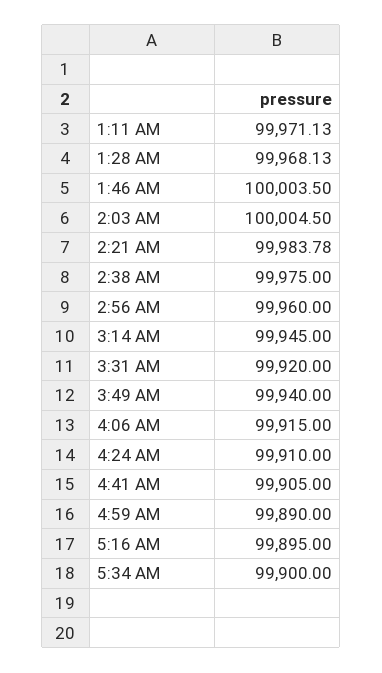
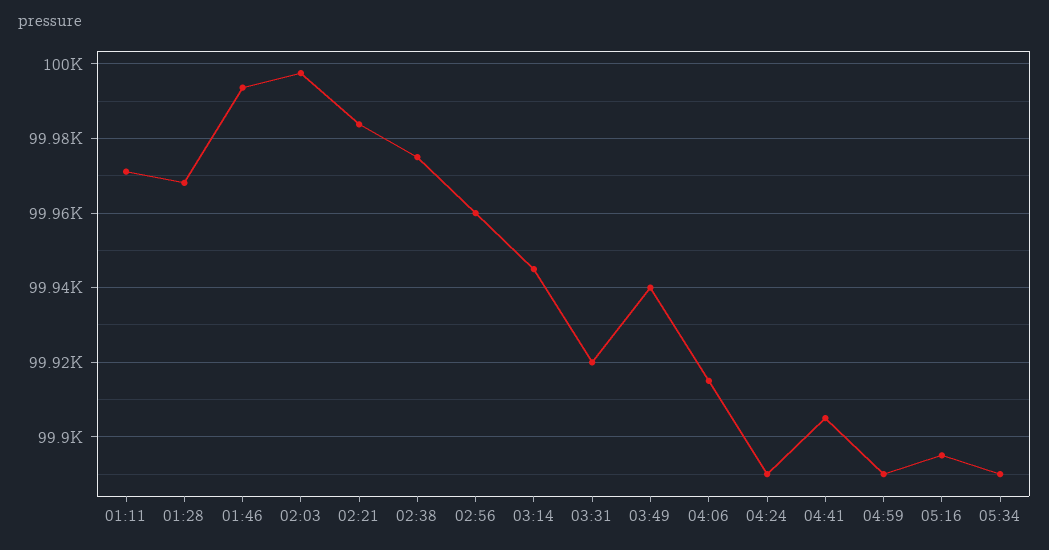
1:46 AM: 100003.5 -> 99994
2:03 AM: 100004.5 -> 99998
4:24 AM: 99910 -> 99890
5:34 AM: 99900 -> 99890

